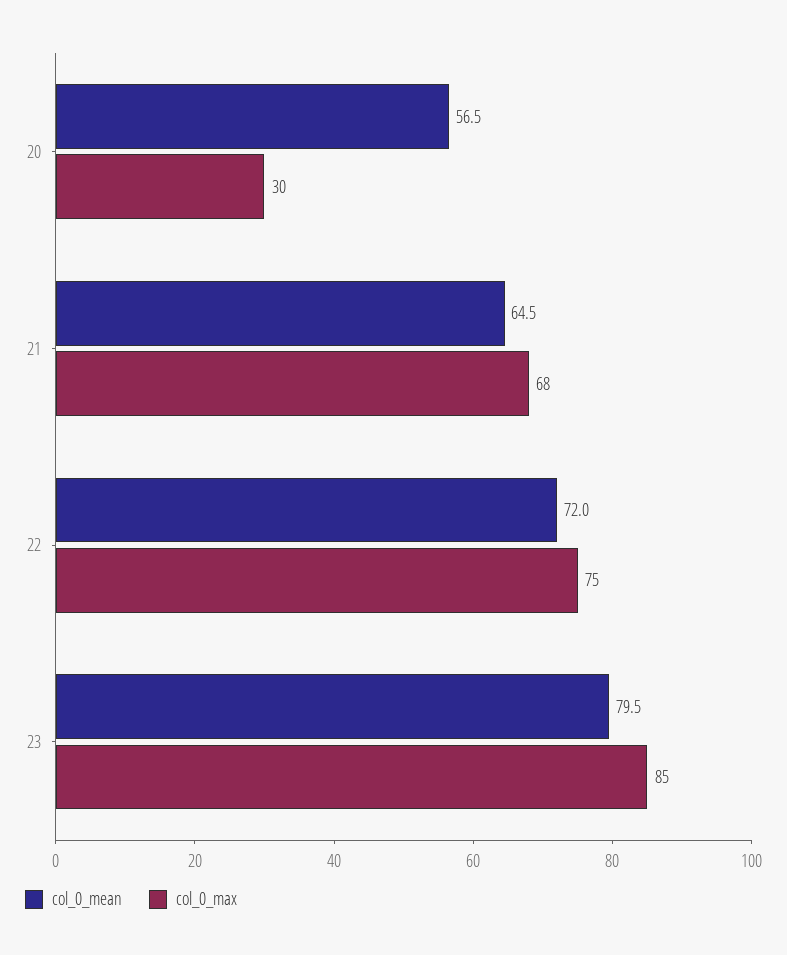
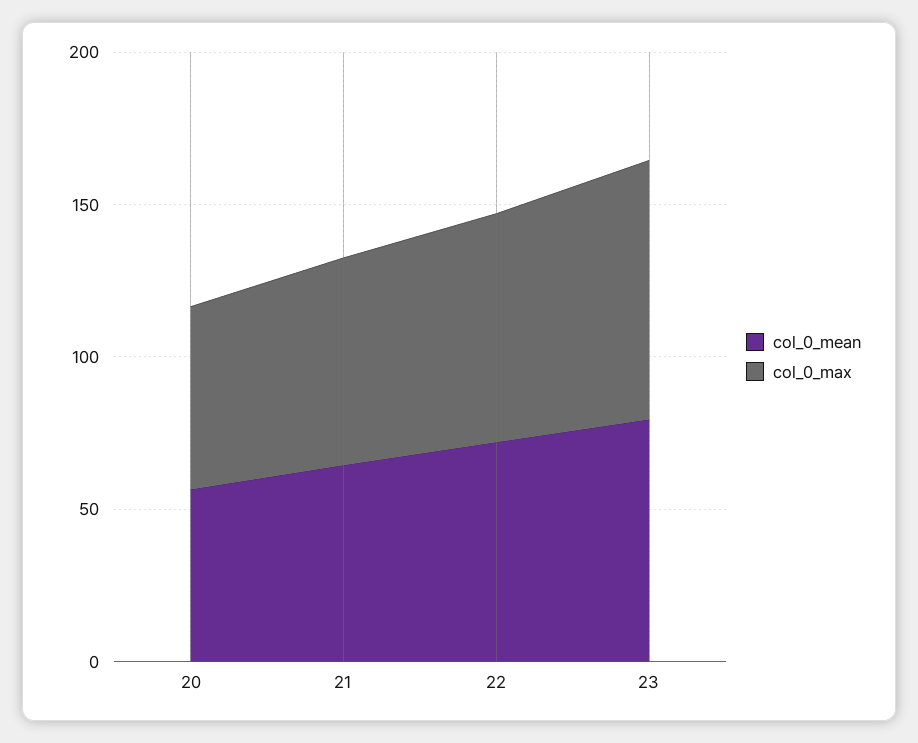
col_0_max, 20: 30 -> 60

